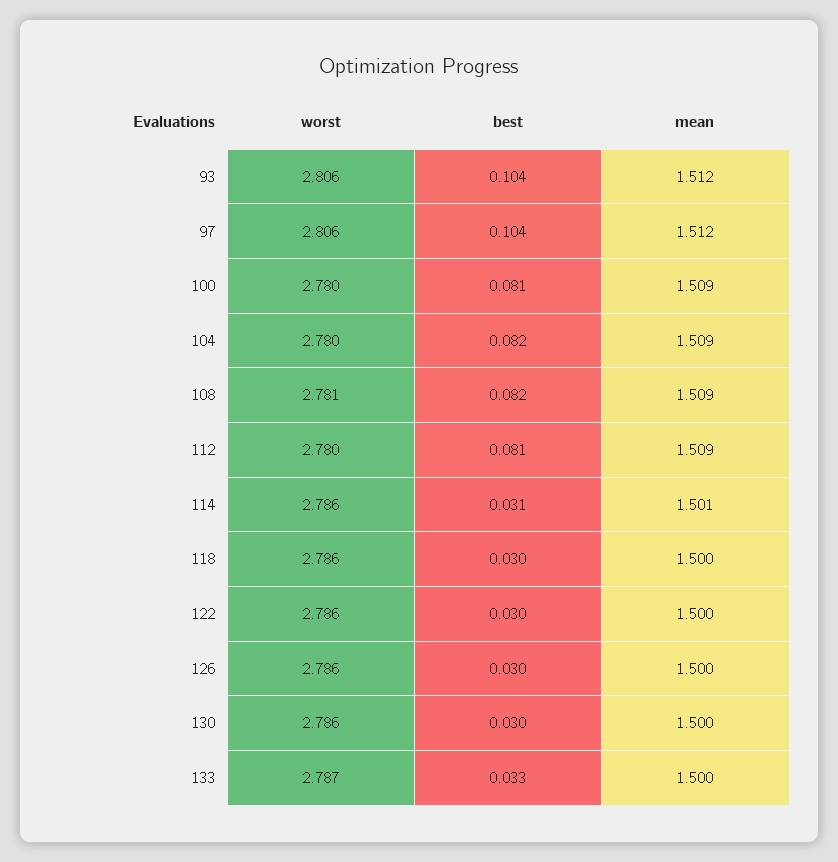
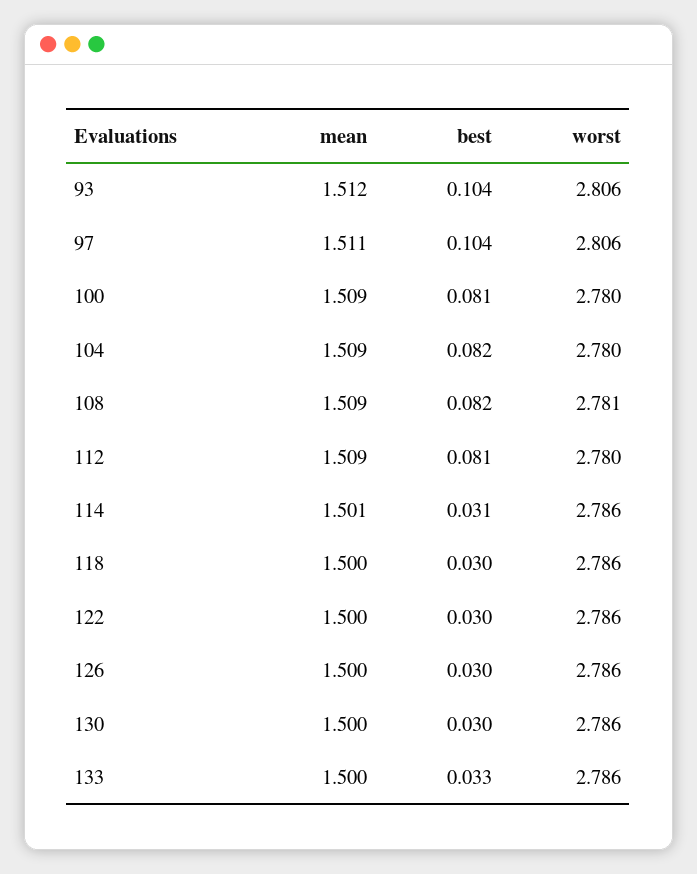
mean, 97: 1.512 -> 1.511
worst, 133: 2.787 -> 2.786

